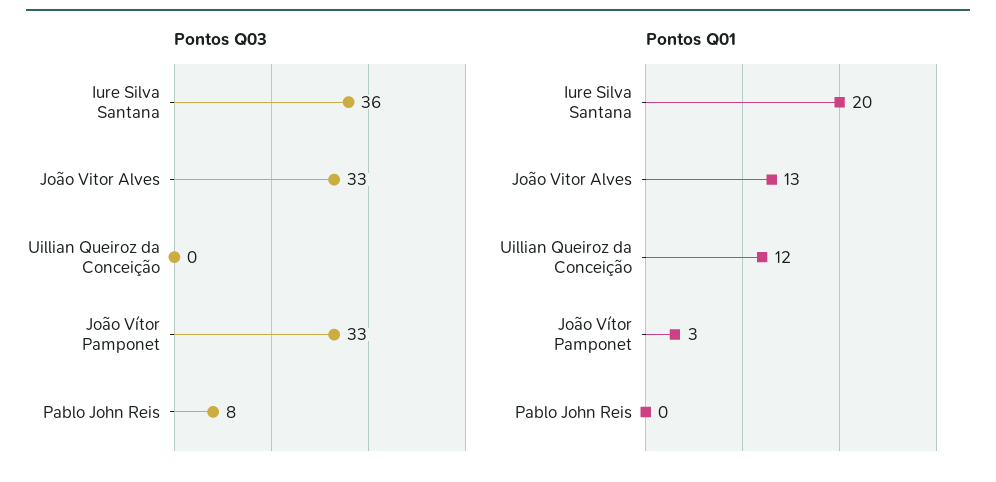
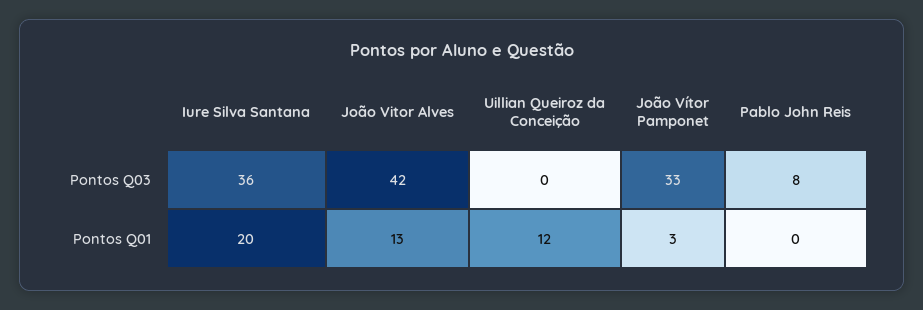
Pontos Q03, João Vitor Alves: 33 -> 42

